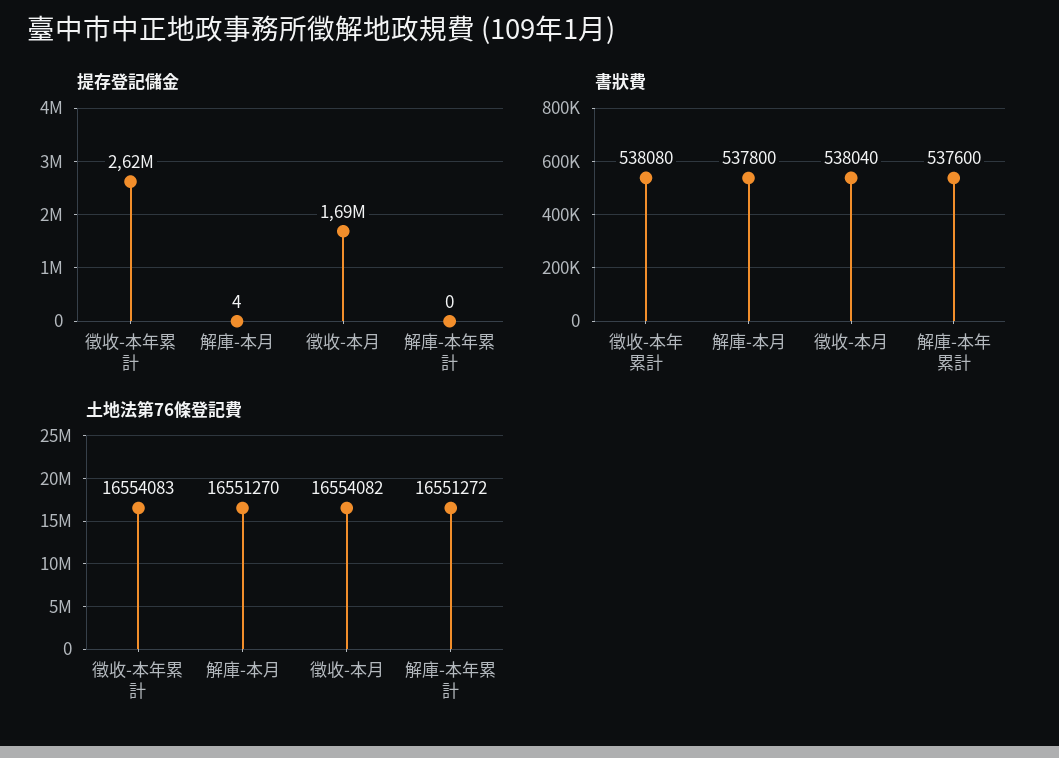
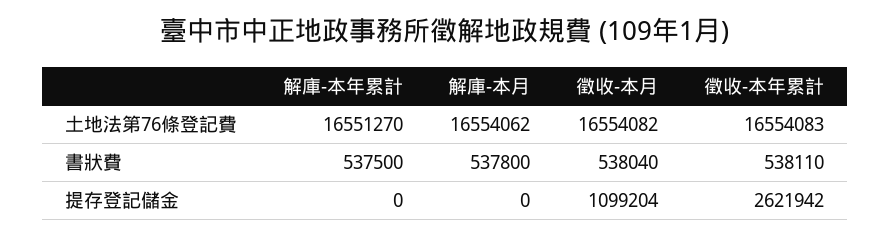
提存登記儲金, 解庫-本月: 4 -> 0
提存登記儲金, 徵收-本月: 1690000 -> 1099204
書狀費, 徵收-本年累計: 538080 -> 538110
書狀費, 解庫-本年累計: 537600 -> 537500
土地法第76條登記費, 解庫-本月: 16551270 -> 16554062
土地法第76條登記費, 解庫-本年累計: 16551272 -> 16551270

